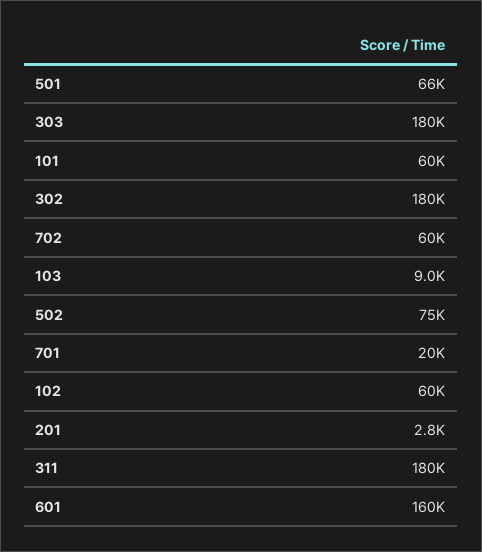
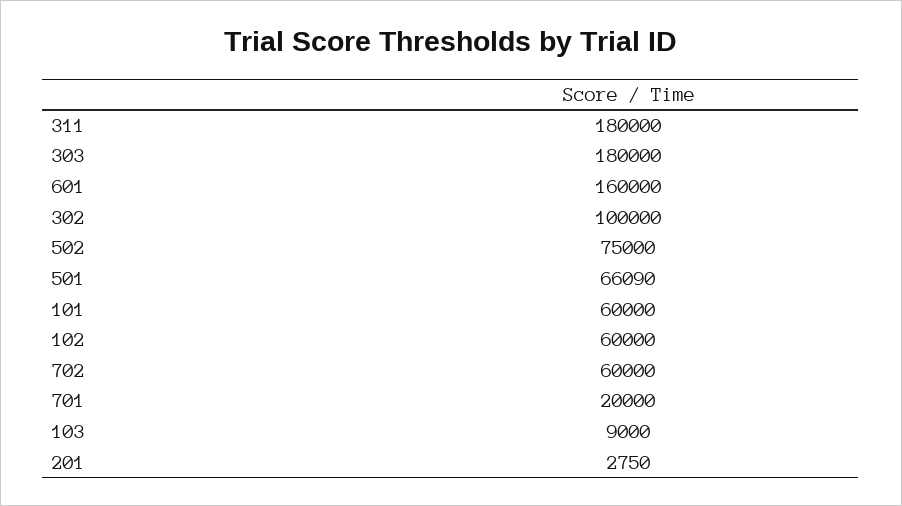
302: 180000 -> 100000

